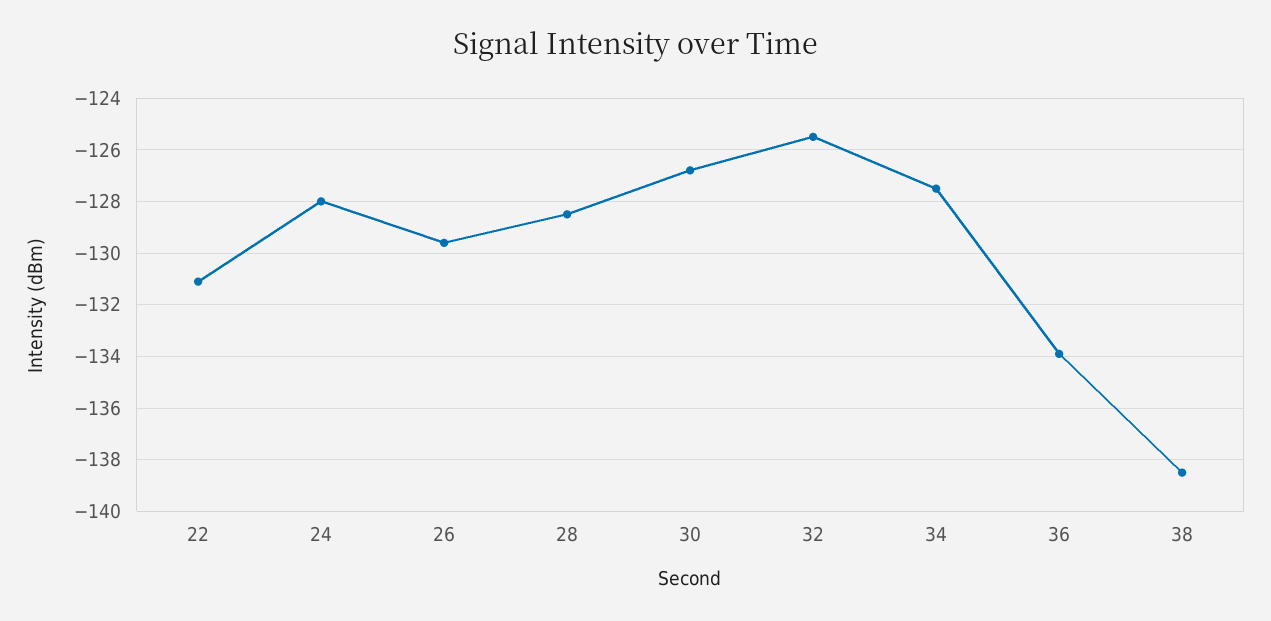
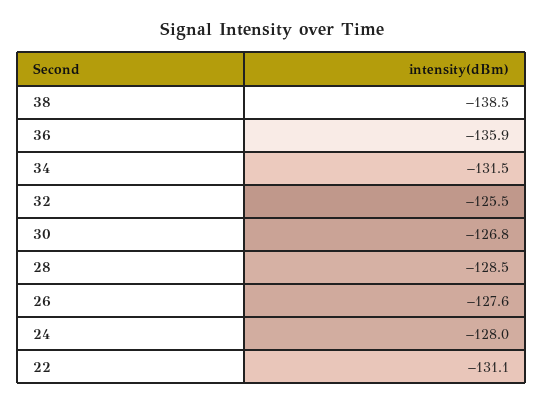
26: -129.5 -> -127.6
34: -127.5 -> -131.5
36: -134 -> -135.9

